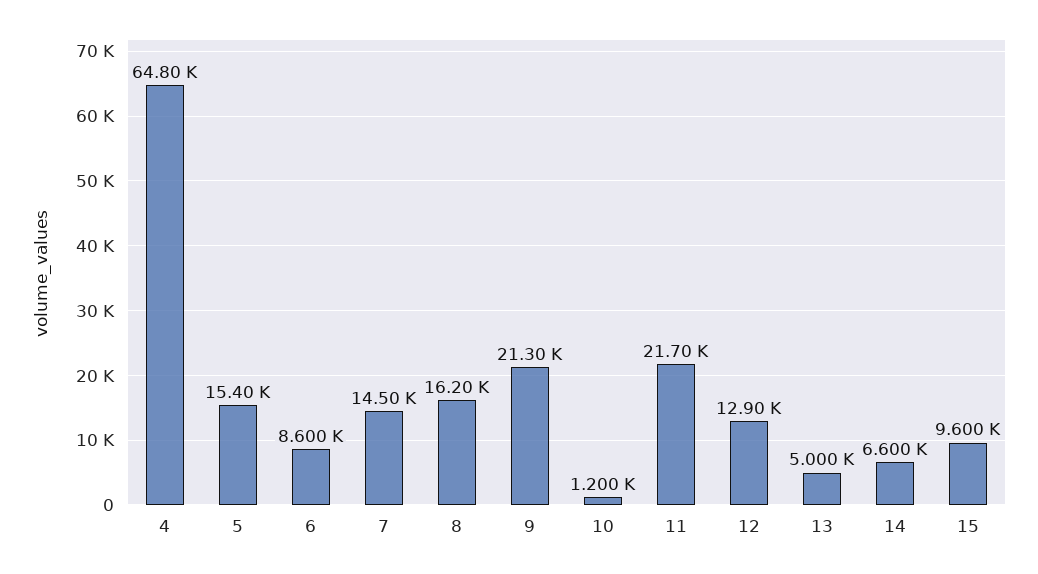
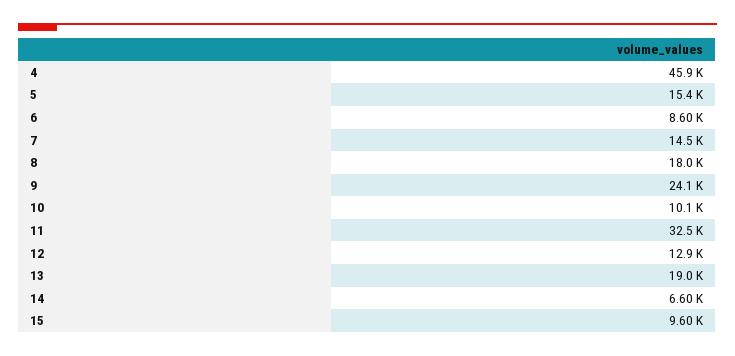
4: 64800 -> 45900
8: 16200 -> 18000
9: 21300 -> 24100
10: 1200 -> 10100
11: 21700 -> 32500
13: 5000 -> 19000

